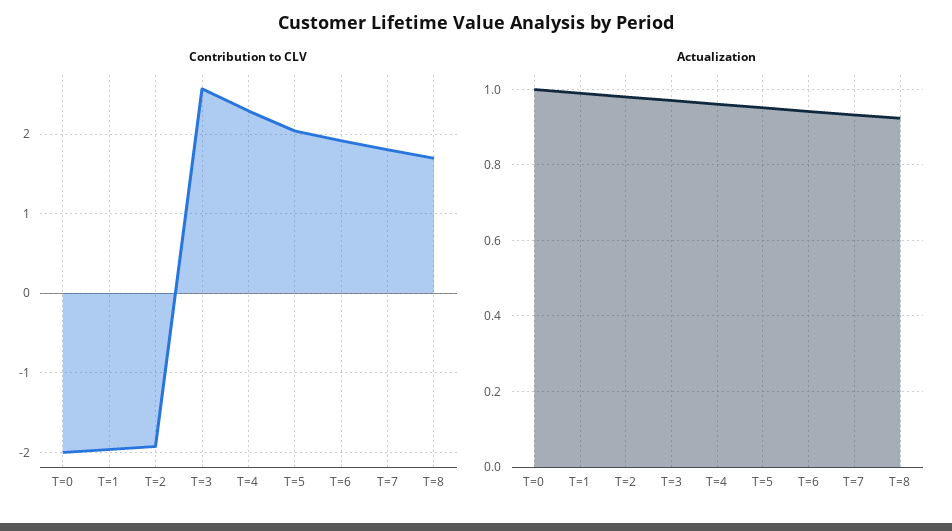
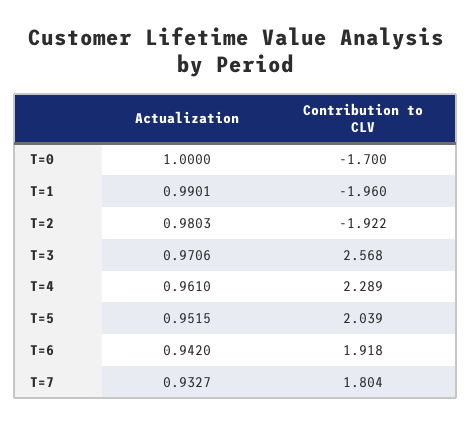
Contribution to CLV, T=0: -2 -> -1.7
Contribution to CLV, T=8: 1.7 -> none
Actualization, T=8: 0.92 -> none

